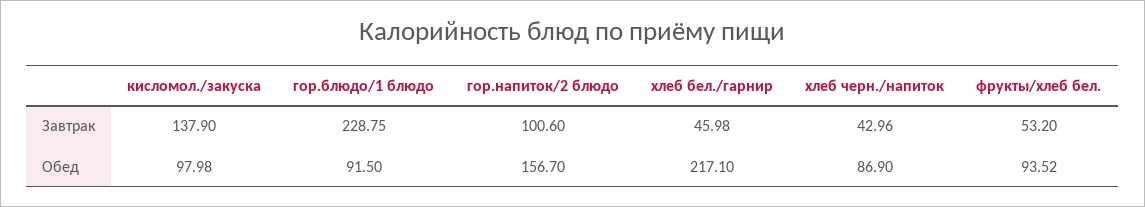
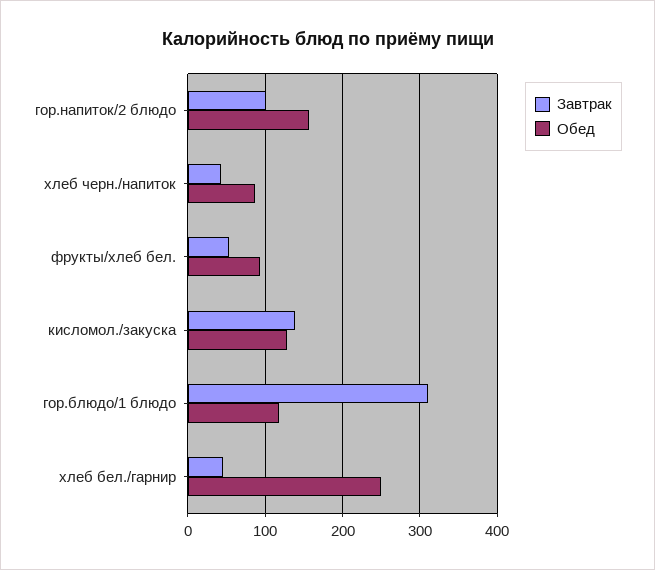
Завтрак, гор.блюдо/1 блюдо: 228.75 -> 310
Обед, кисломол./закуска: 97.98 -> 130
Обед, гор.блюдо/1 блюдо: 91.5 -> 120
Обед, хлеб бел./гарнир: 217.1 -> 250

